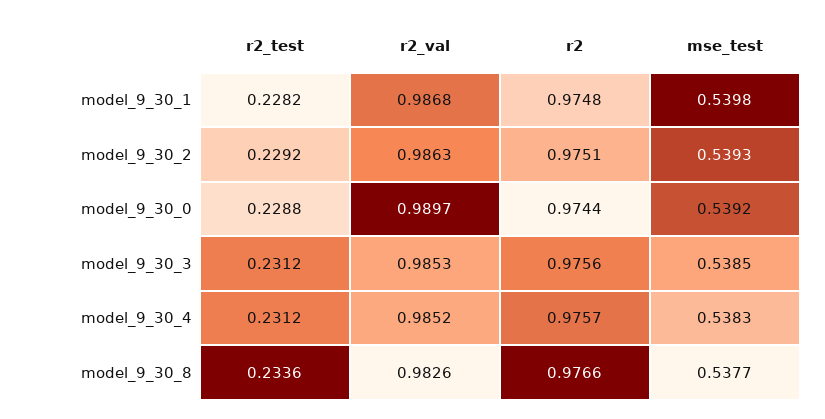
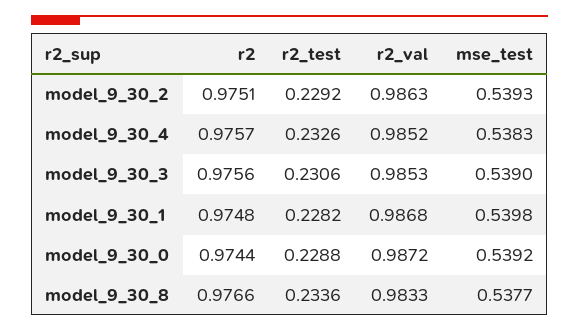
r2_val, model_9_30_0: 0.9897 -> 0.9872
r2_test, model_9_30_3: 0.2312 -> 0.2306
mse_test, model_9_30_3: 0.5385 -> 0.539
r2_test, model_9_30_4: 0.2312 -> 0.2326
r2_val, model_9_30_8: 0.9826 -> 0.9833

